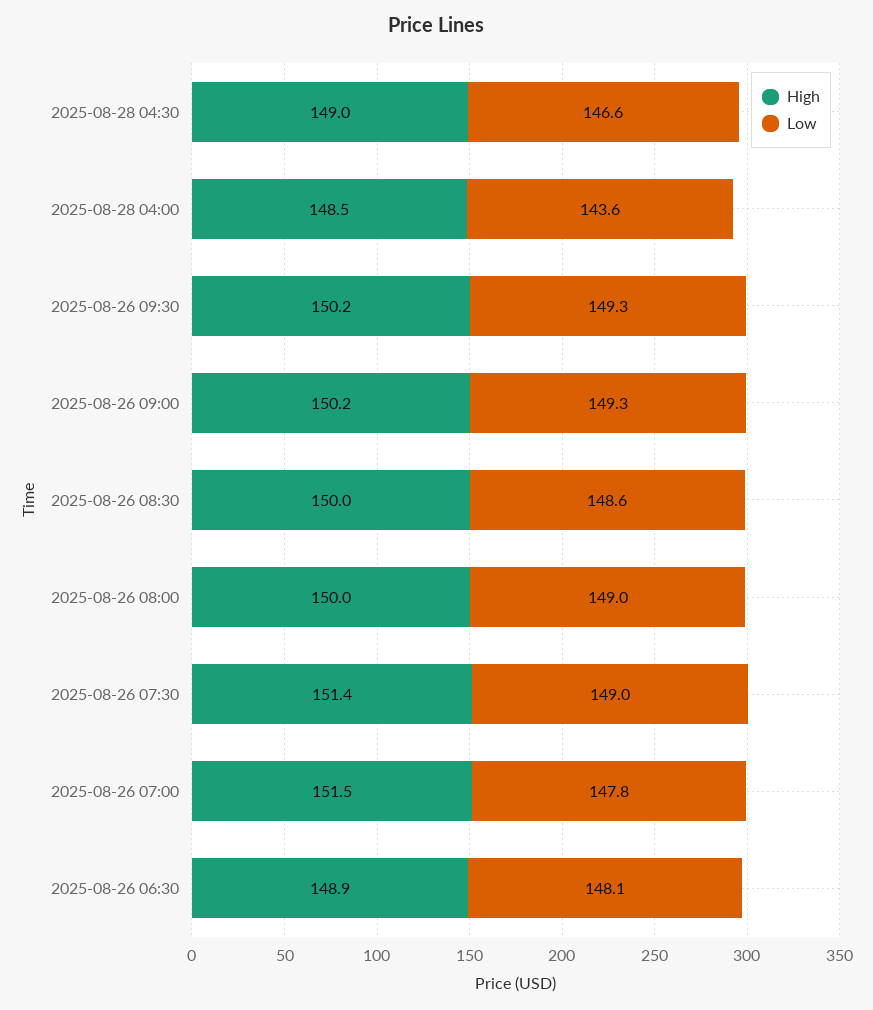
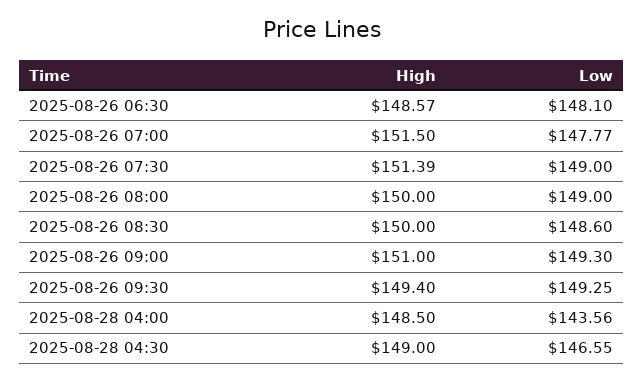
High, 2025-08-26 09:30: 150.2 -> 149.4
High, 2025-08-26 09:00: 150.2 -> 151
High, 2025-08-26 06:30: 148.9 -> 148.57

